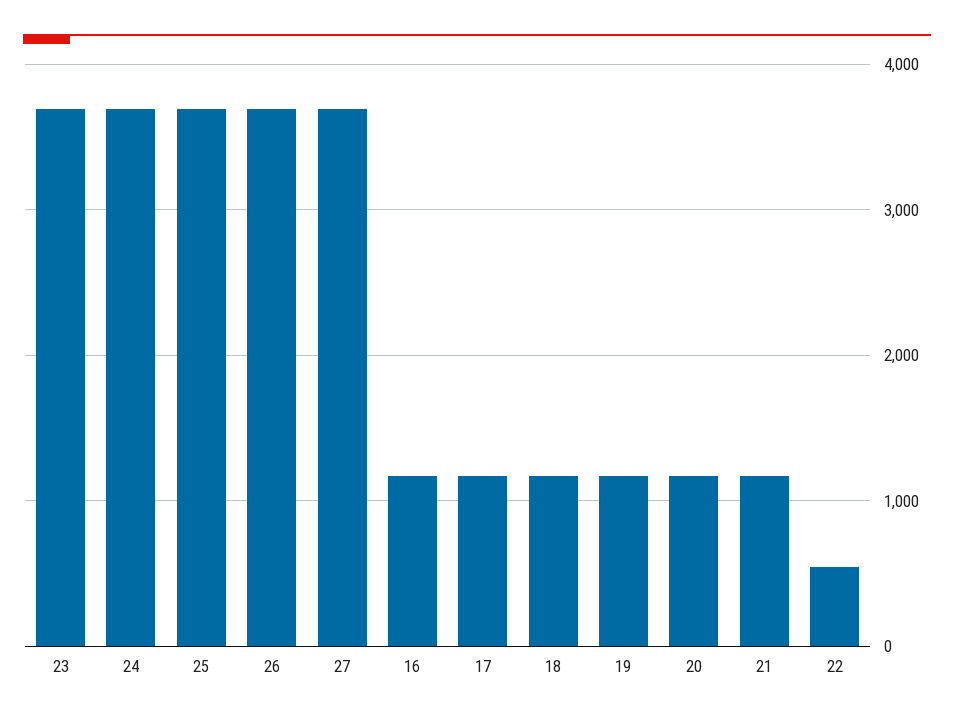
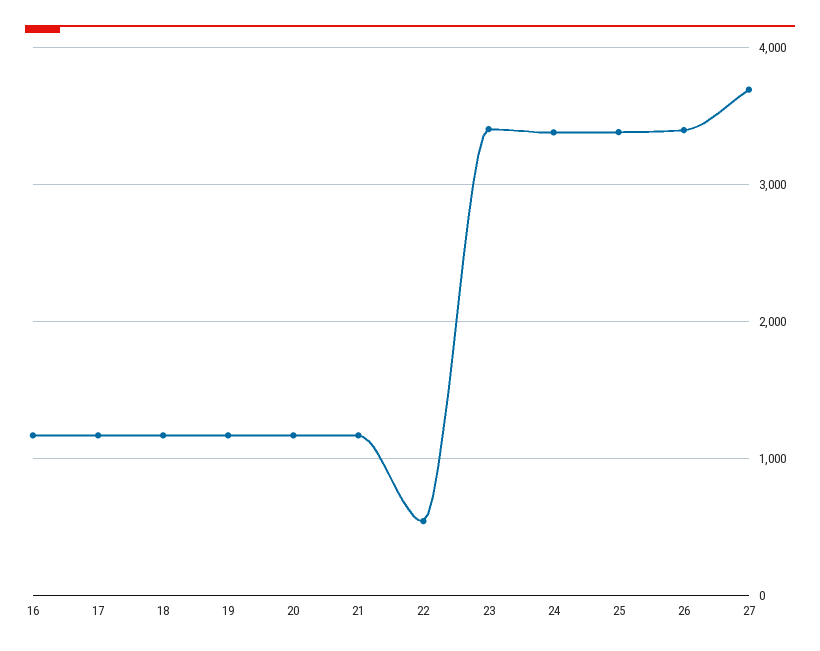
23: 3700 -> 3400
24: 3700 -> 3400
25: 3700 -> 3400
26: 3700 -> 3400

